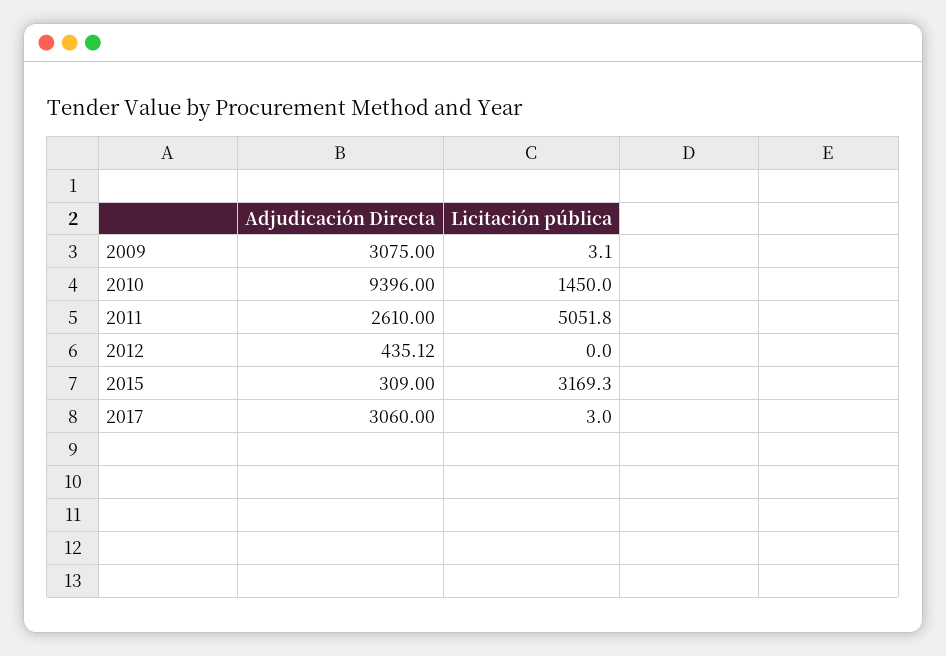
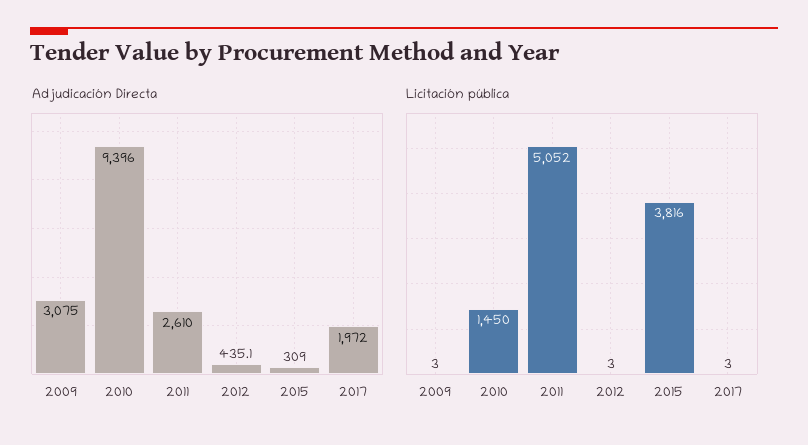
Licitación pública, 2012: 0 -> 3
Licitación pública, 2015: 3169.3 -> 3816
Adjudicación Directa, 2017: 3060 -> 1972

